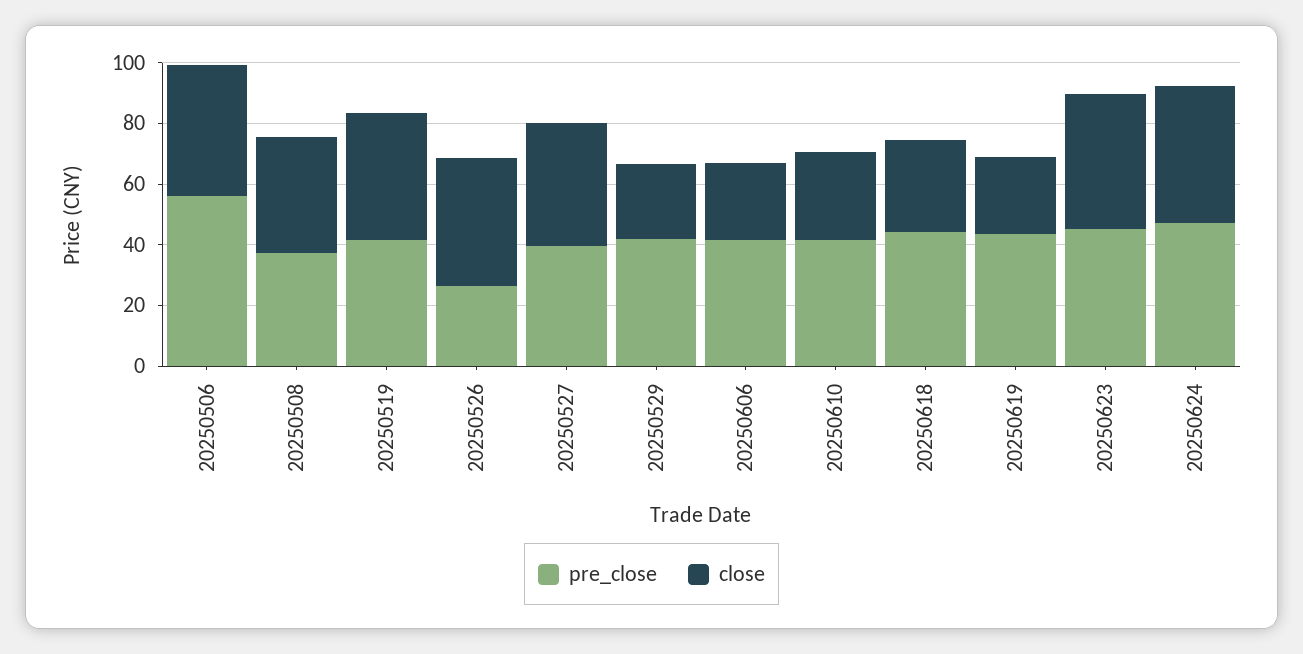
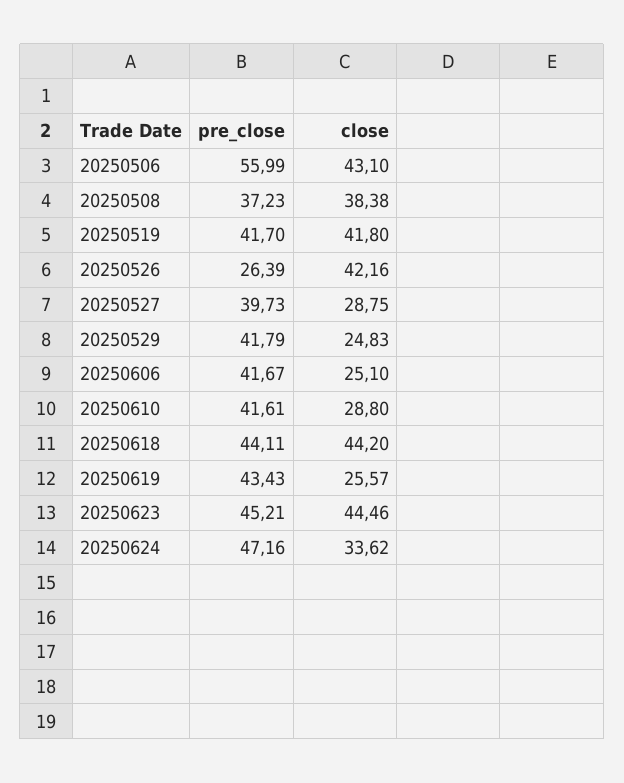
close, 20250527: 40 -> 28.75
close, 20250618: 30 -> 44.2
close, 20250624: 45 -> 33.62

